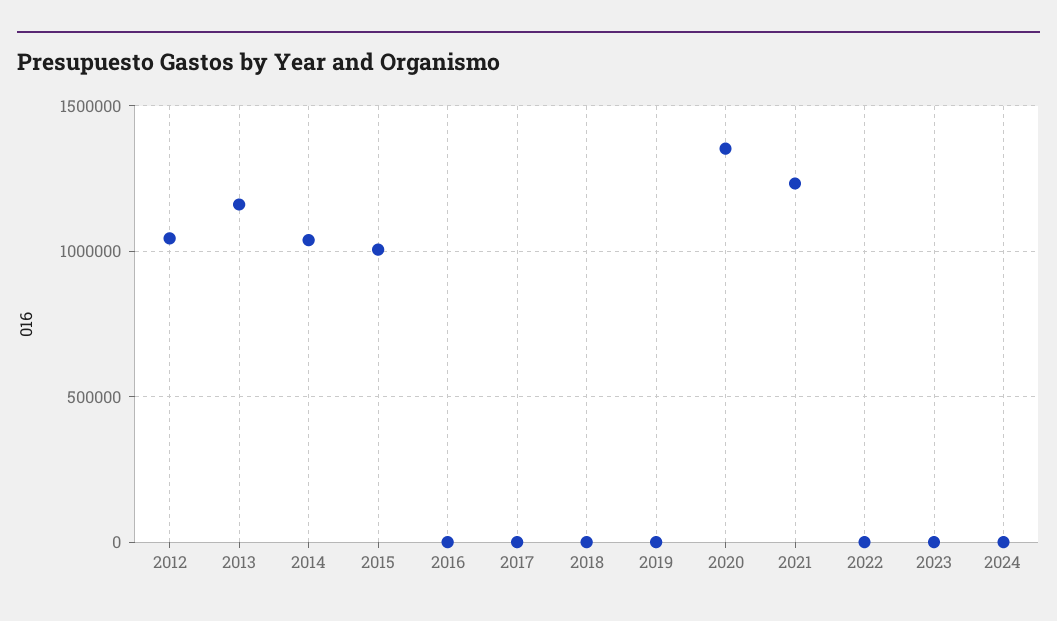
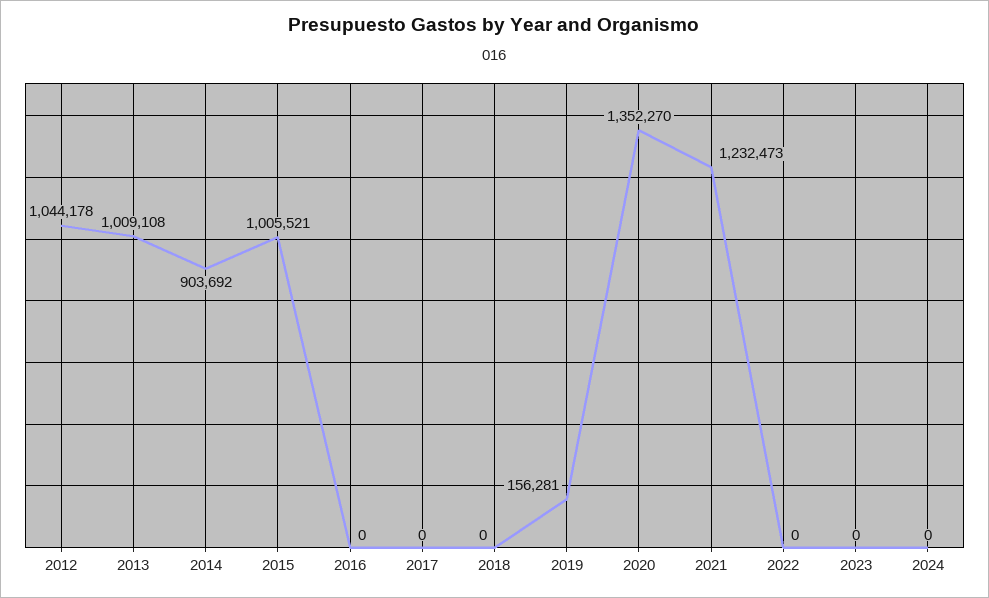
2013: 1150000 -> 1009108
2014: 1050000 -> 903692
2019: 0 -> 156281

